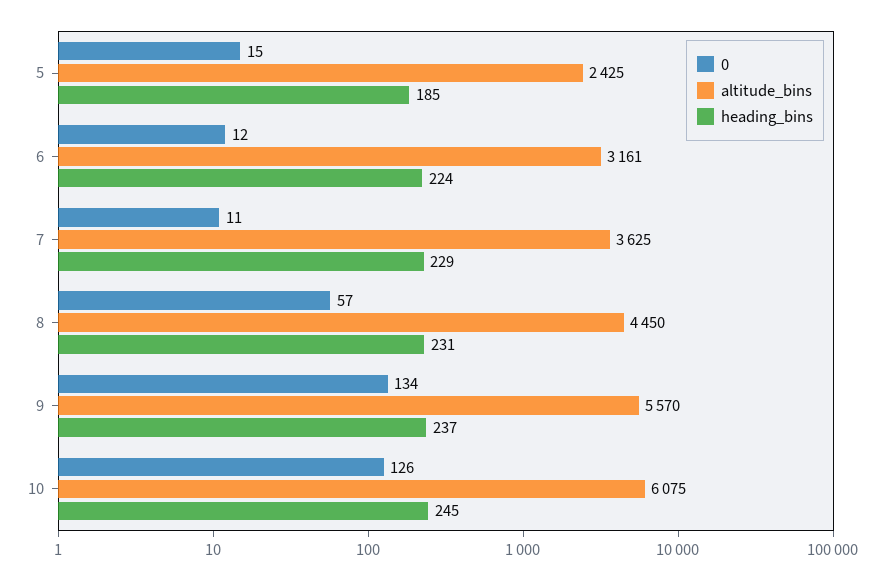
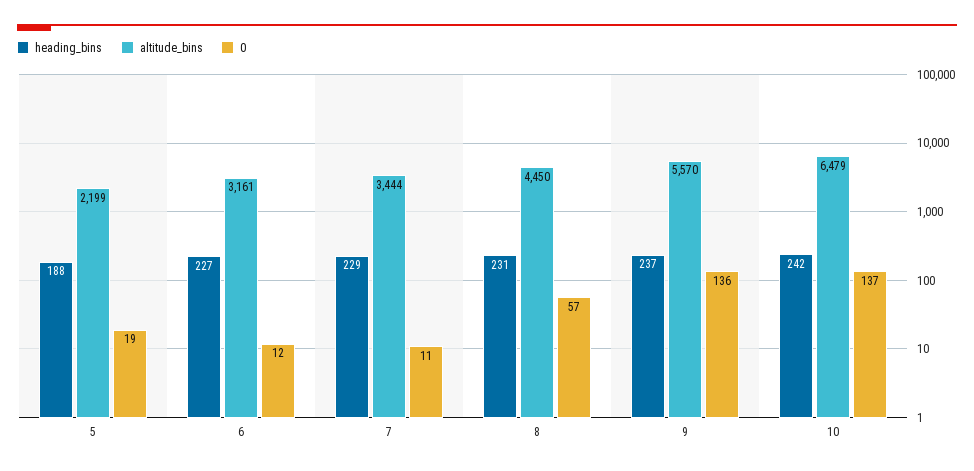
0, 5: 15 -> 19
altitude_bins, 5: 2425 -> 2199
heading_bins, 5: 185 -> 188
heading_bins, 6: 224 -> 227
altitude_bins, 7: 3625 -> 3444
0, 9: 134 -> 136
0, 10: 126 -> 137
altitude_bins, 10: 6075 -> 6479
heading_bins, 10: 245 -> 242

